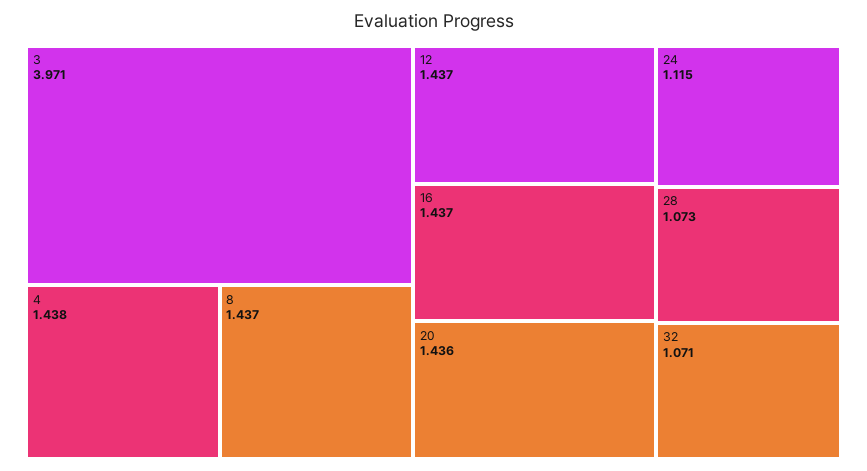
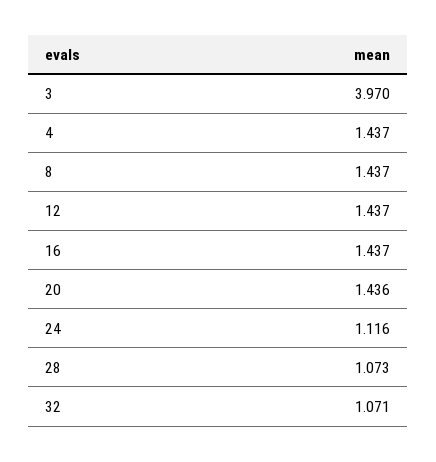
3: 3.971 -> 3.97
4: 1.438 -> 1.437
24: 1.115 -> 1.116

